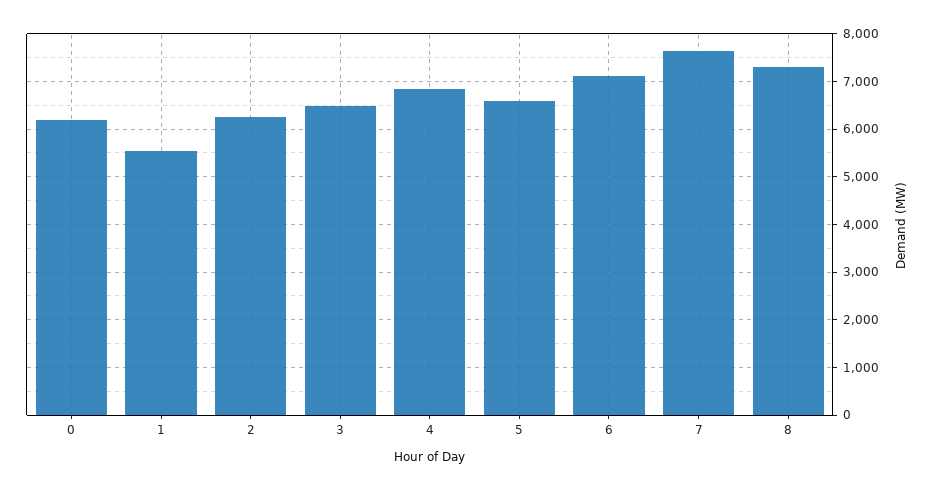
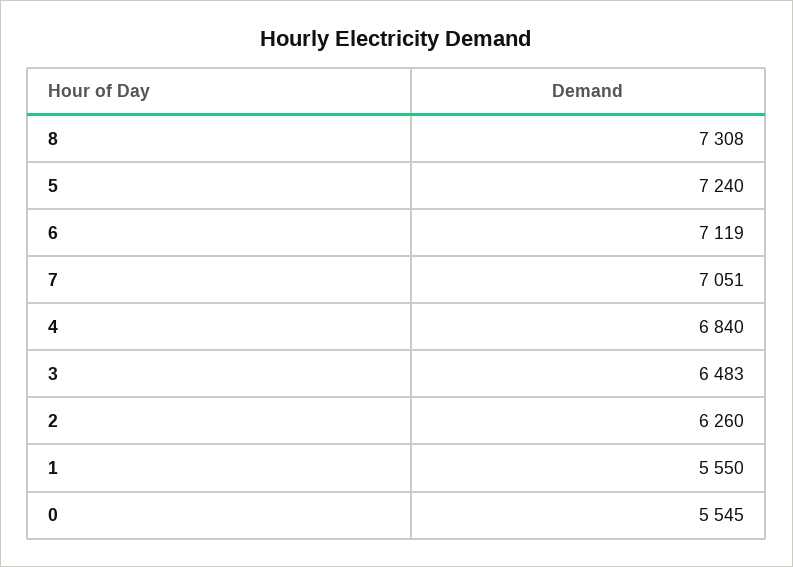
0: 6200 -> 5545
5: 6600 -> 7240
7: 7600 -> 7051

